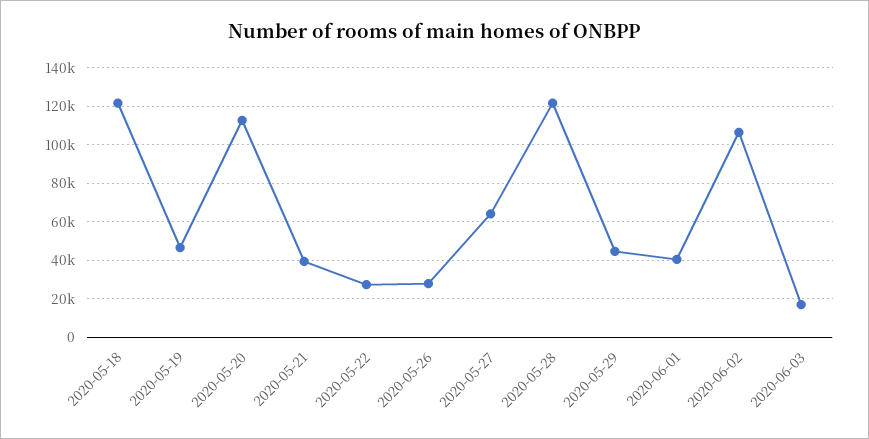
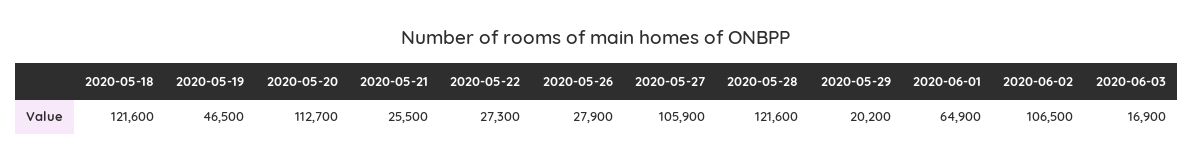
2020-05-21: 40000 -> 25500
2020-05-27: 65000 -> 105900
2020-05-29: 45000 -> 20200
2020-06-01: 40000 -> 64900

